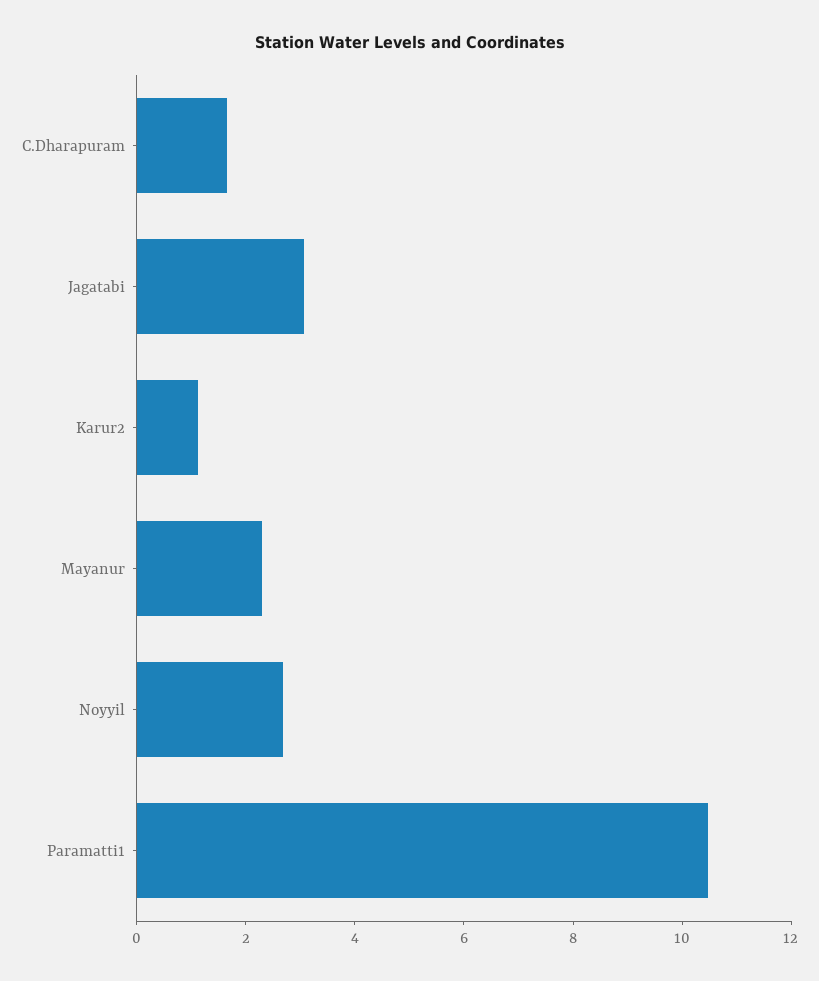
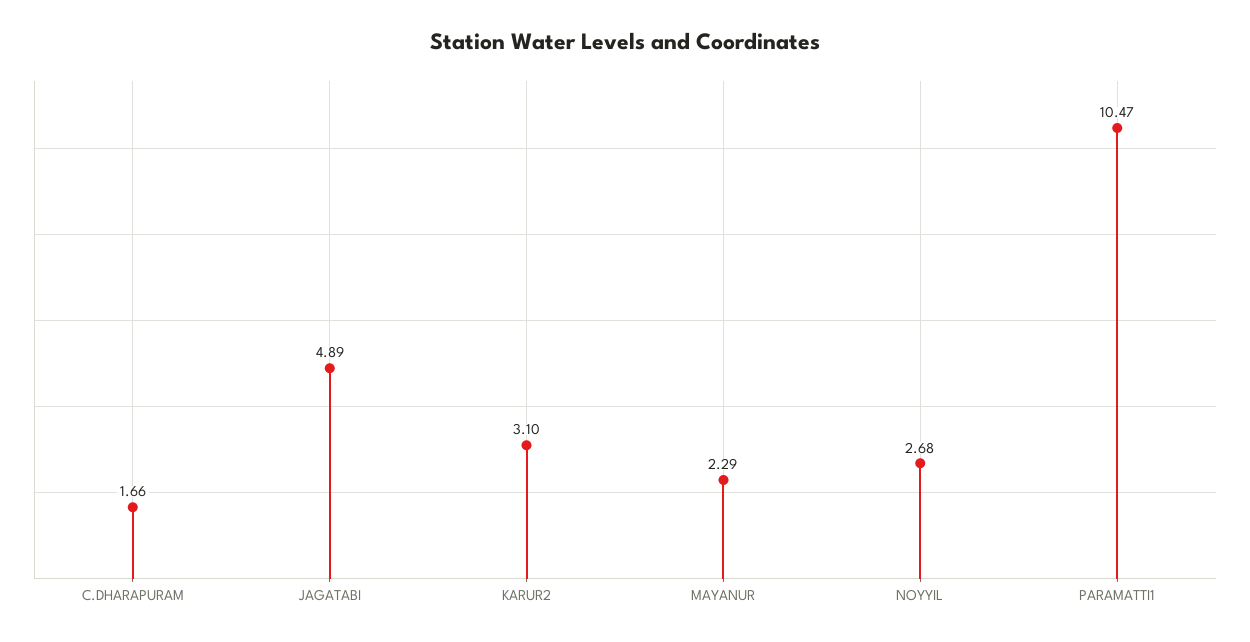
Jagatabi: 3 -> 4.89
Karur2: 1 -> 3.1

